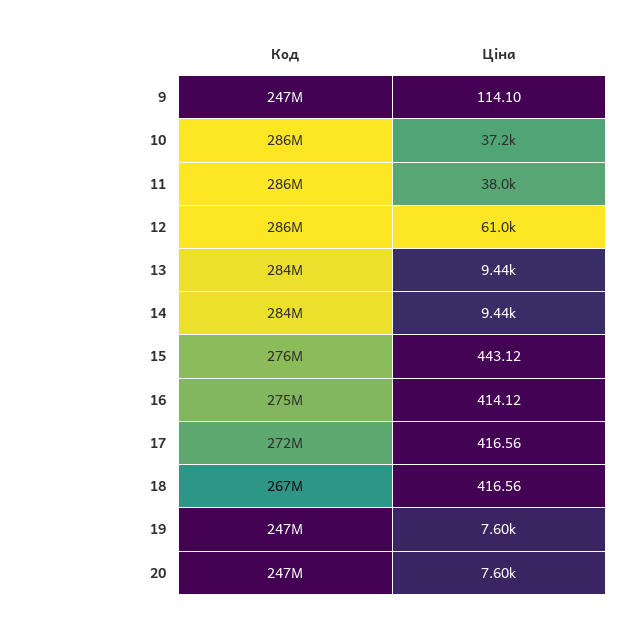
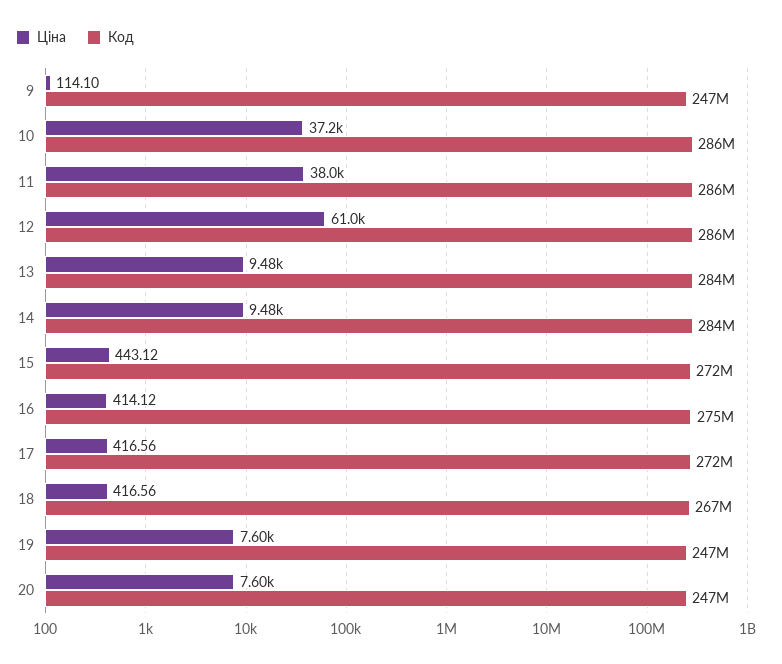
Ціна, 13: 9440 -> 9480
Ціна, 14: 9440 -> 9480
Код, 15: 276000000 -> 272000000

